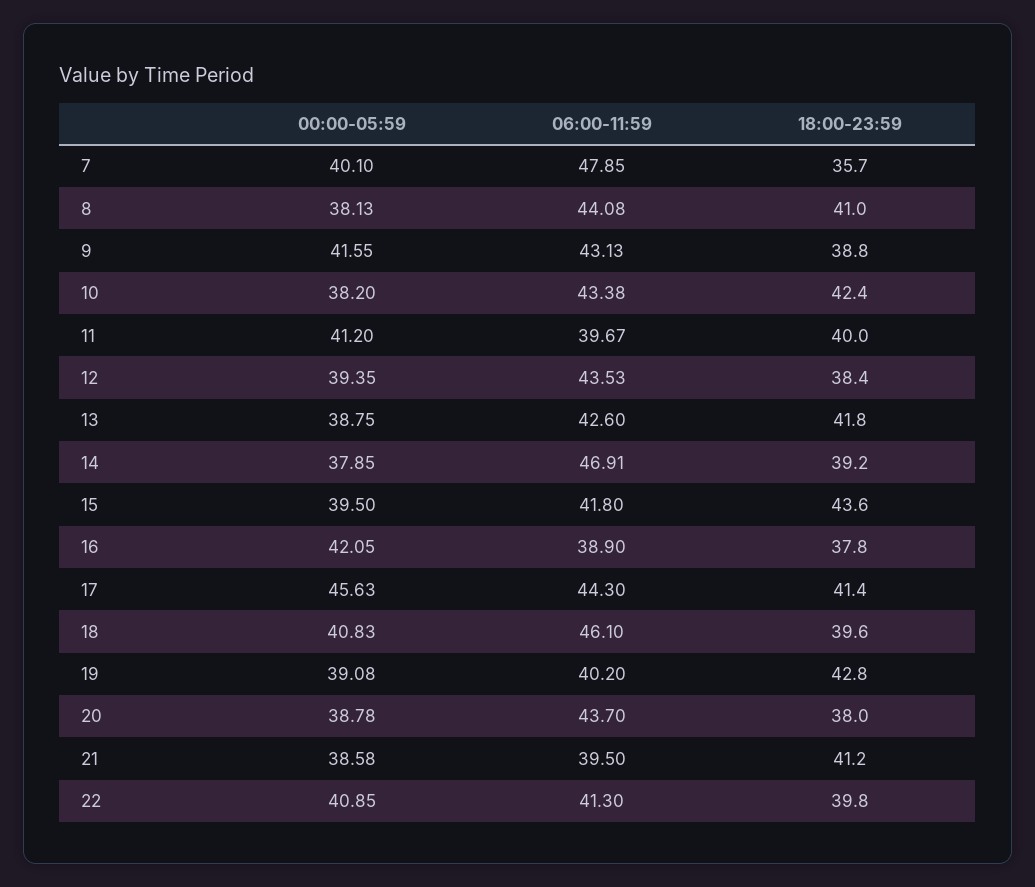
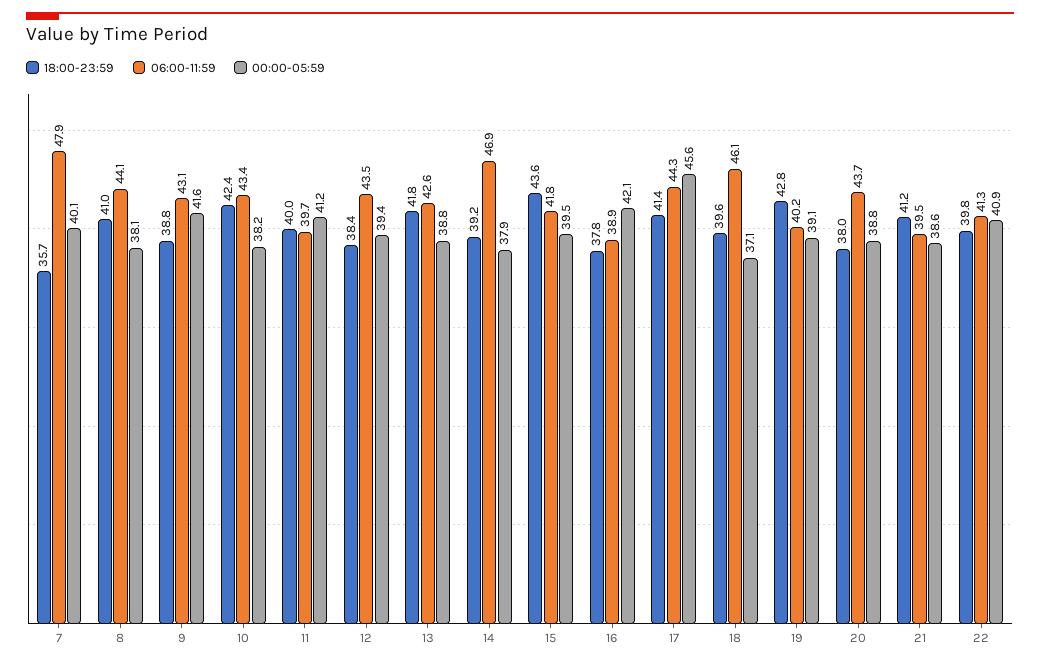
00:00-05:59, 18: 40.83 -> 37.1

